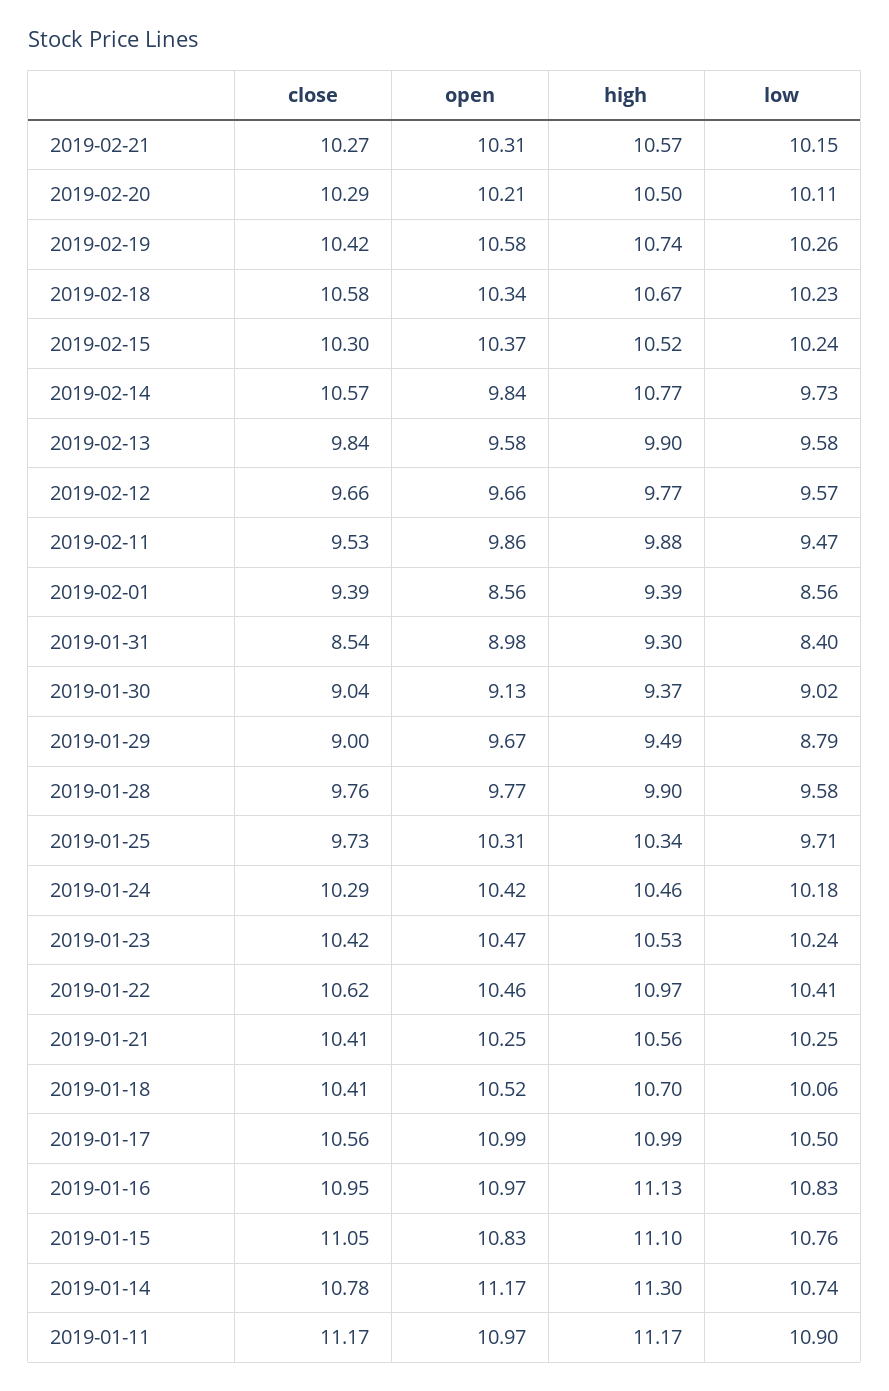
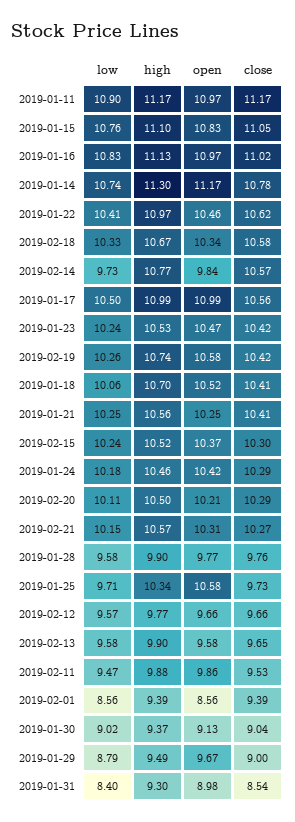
low, 2019-02-18: 10.23 -> 10.33
close, 2019-02-13: 9.84 -> 9.65
open, 2019-01-25: 10.31 -> 10.58
close, 2019-01-16: 10.95 -> 11.02

